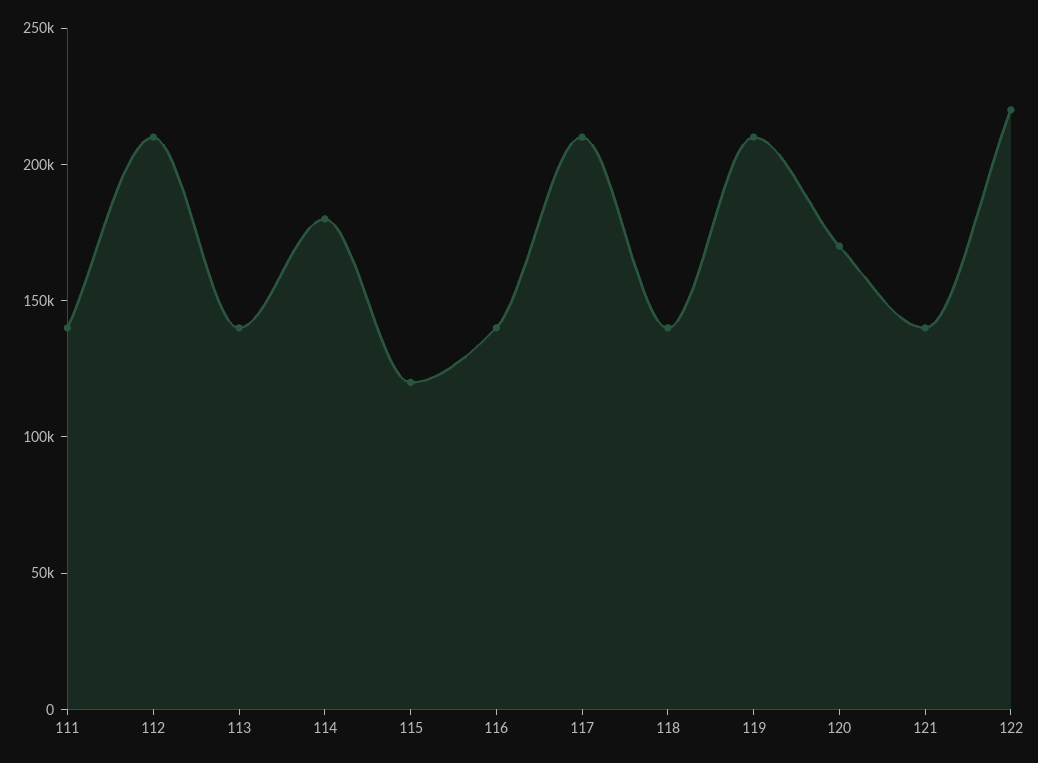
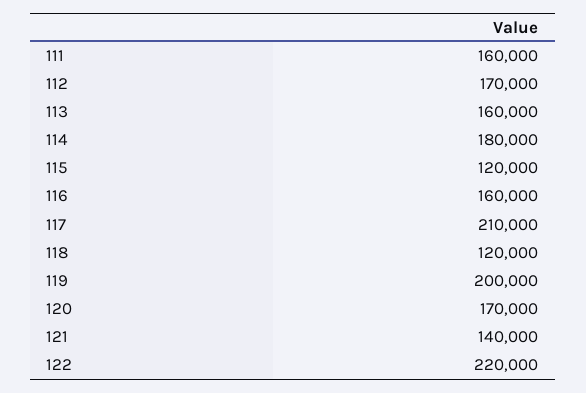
111: 140000 -> 160000
112: 210000 -> 170000
113: 140000 -> 160000
116: 140000 -> 160000
118: 140000 -> 120000
119: 210000 -> 200000

